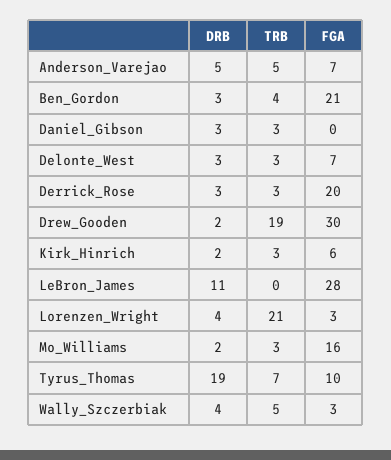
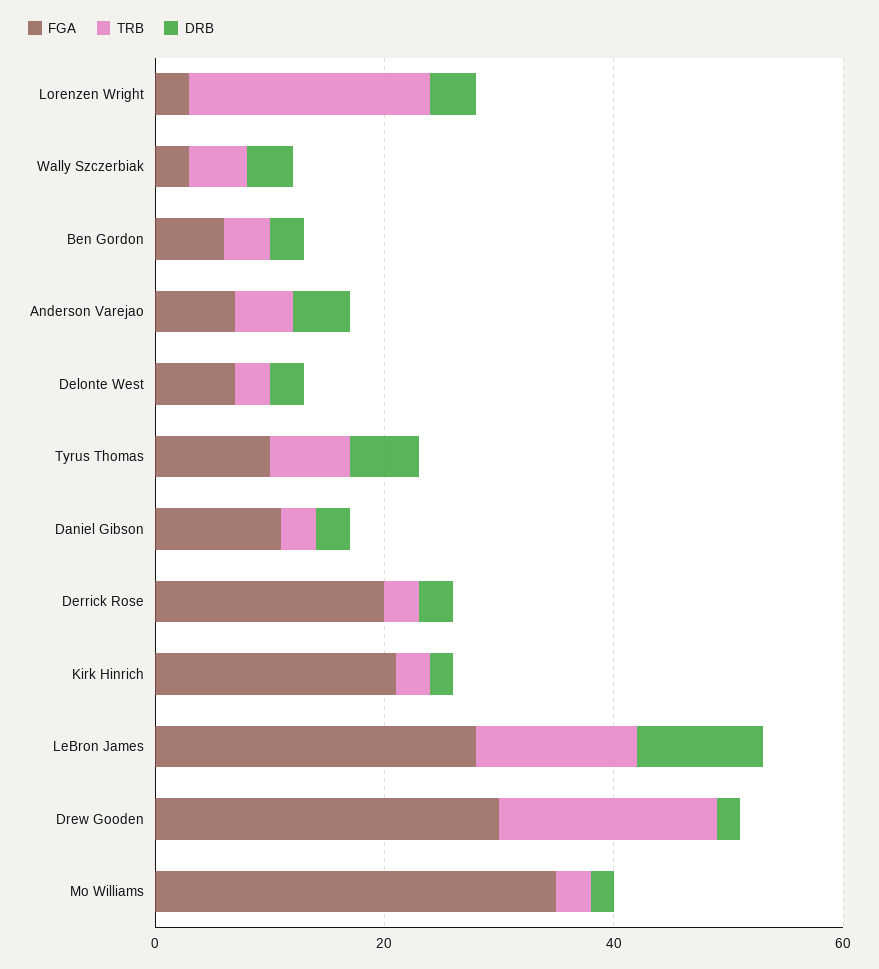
FGA, Ben_Gordon: 21 -> 5
FGA, Daniel_Gibson: 0 -> 10
FGA, Kirk_Hinrich: 6 -> 20
TRB, LeBron_James: 0 -> 15
FGA, Mo_Williams: 16 -> 35
DRB, Tyrus_Thomas: 19 -> 5

